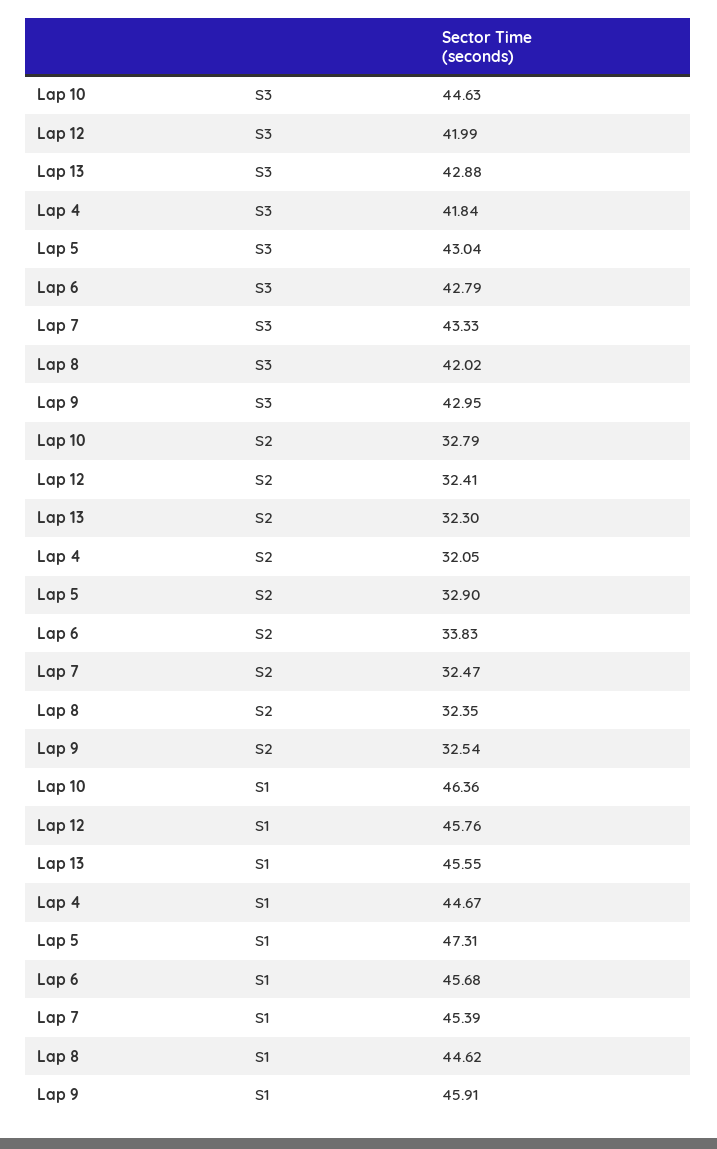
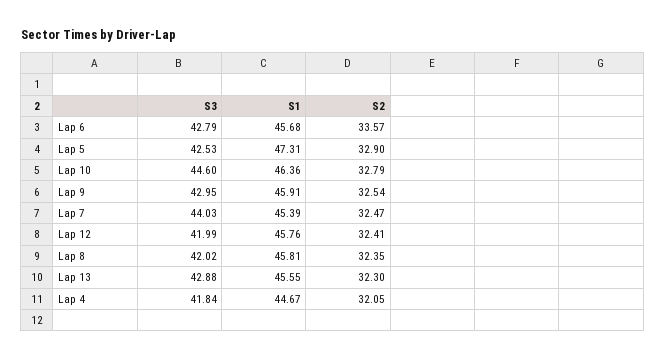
Lap 10, S3: 44.63 -> 44.6
Lap 5, S3: 43.04 -> 42.53
Lap 7, S3: 43.33 -> 44.03
Lap 6, S2: 33.83 -> 33.57
Lap 8, S1: 44.62 -> 45.81

